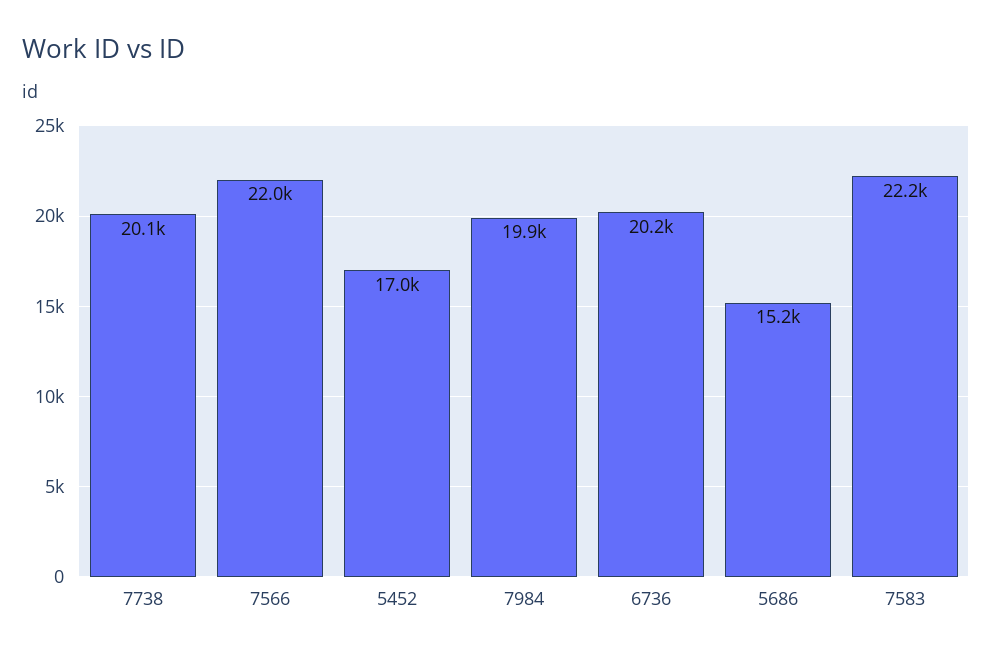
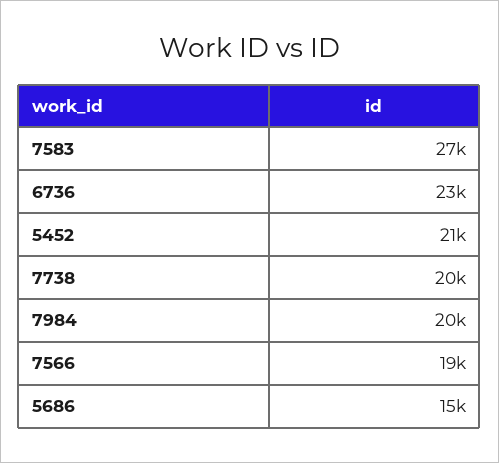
7566: 22000 -> 19000
5452: 17000 -> 21000
6736: 20200 -> 23000
7583: 22200 -> 27000

